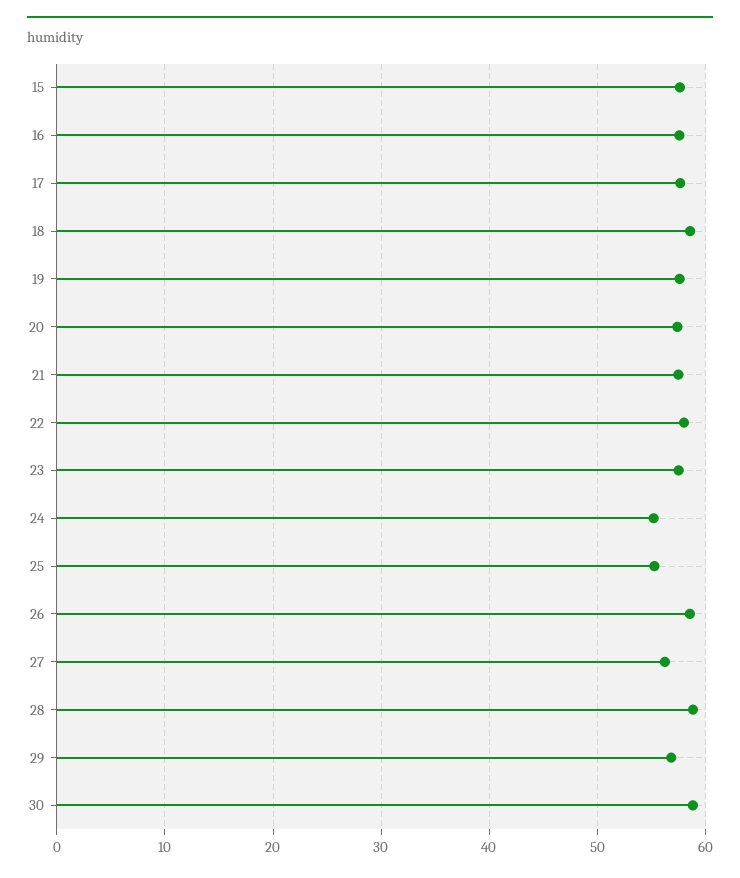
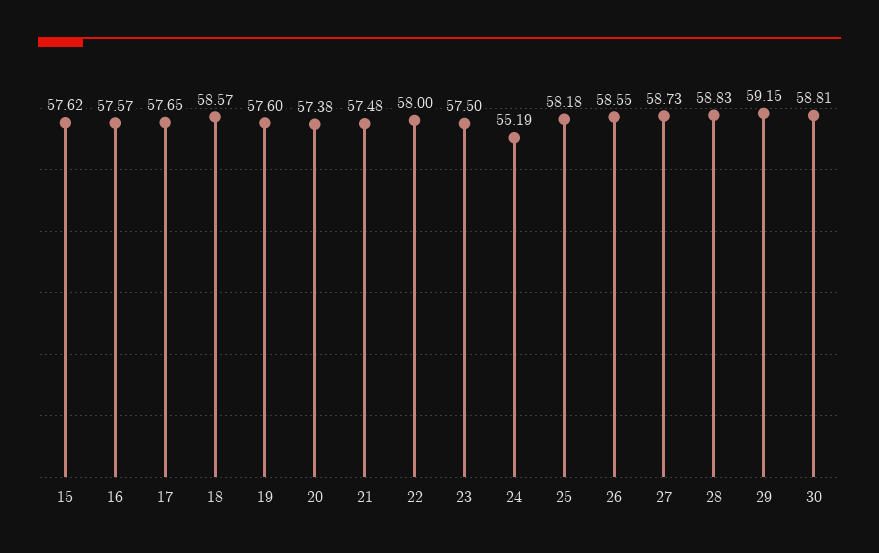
25: 55 -> 58.18
27: 56 -> 58.73
29: 57 -> 59.15

